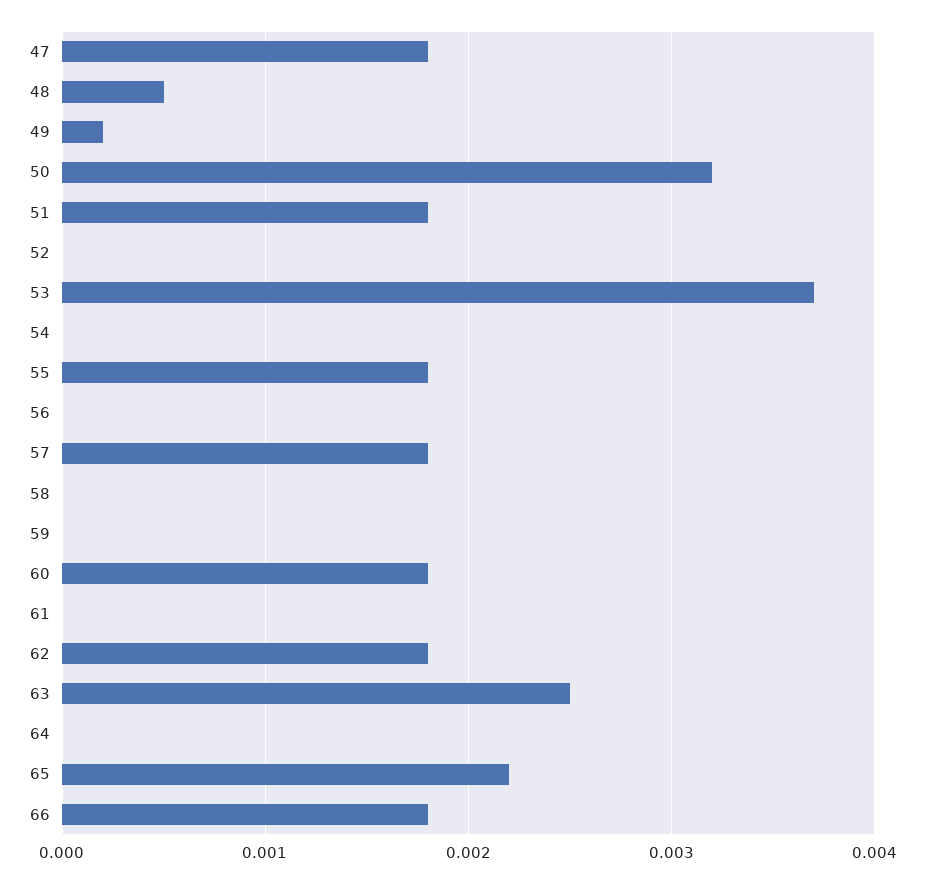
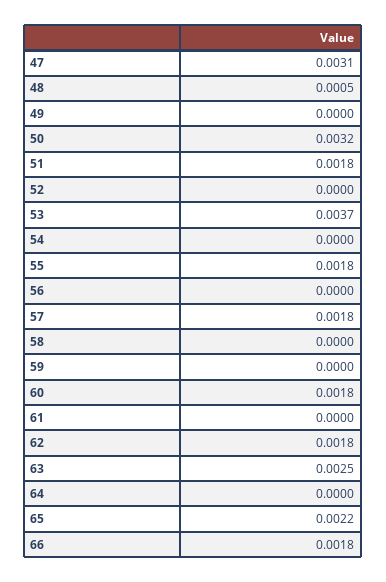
47: 0.0018 -> 0.0031
49: 0.0002 -> 0

